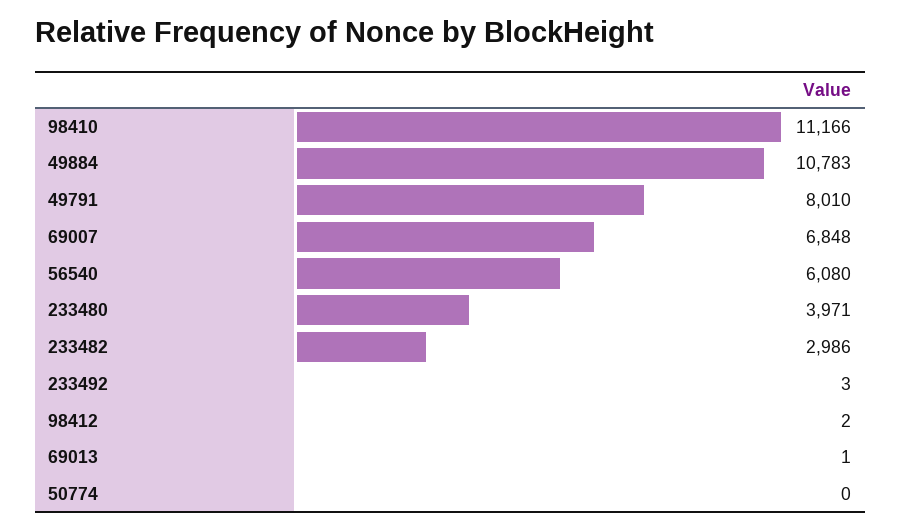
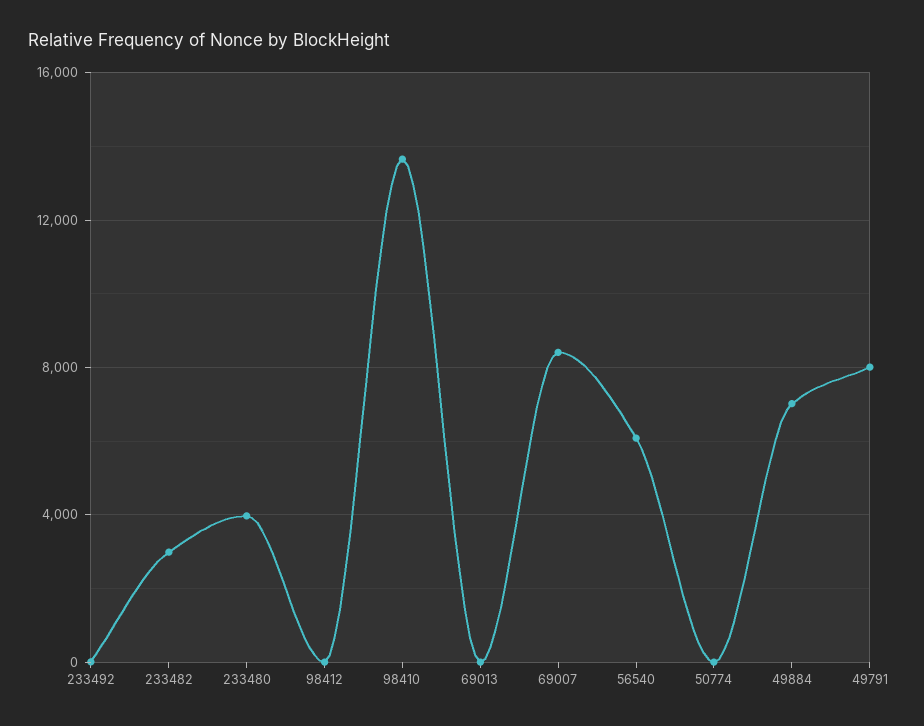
98410: 11166 -> 13500
49884: 10783 -> 7000
69007: 6848 -> 8500

